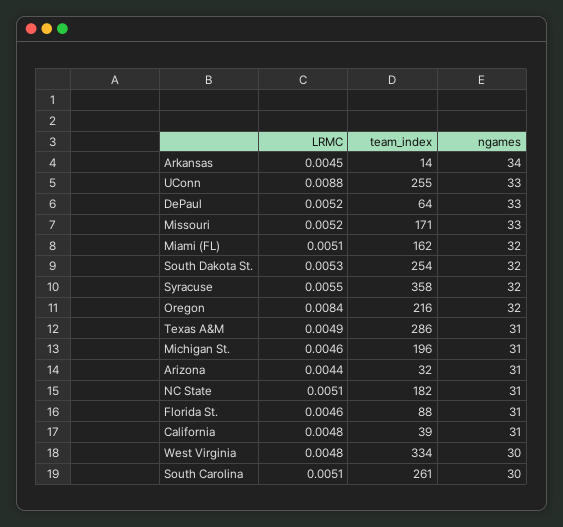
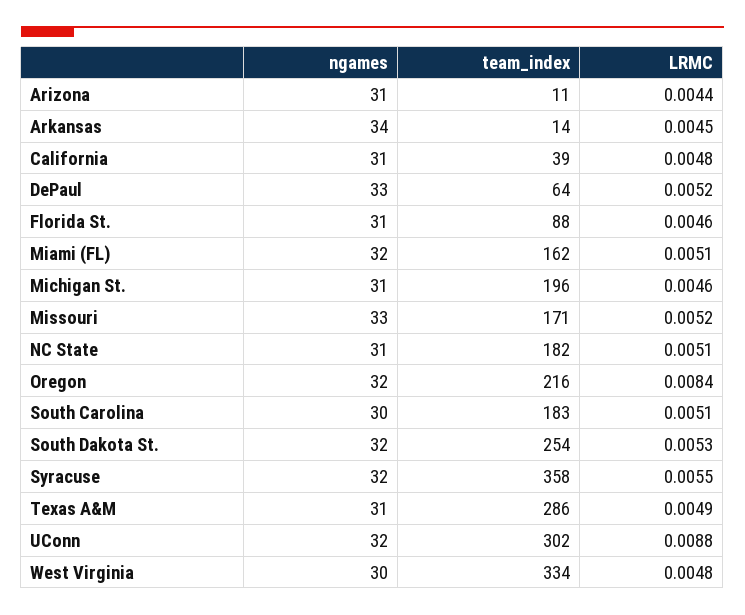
team_index, UConn: 255 -> 302
ngames, UConn: 33 -> 32
team_index, Arizona: 32 -> 11
team_index, South Carolina: 261 -> 183

